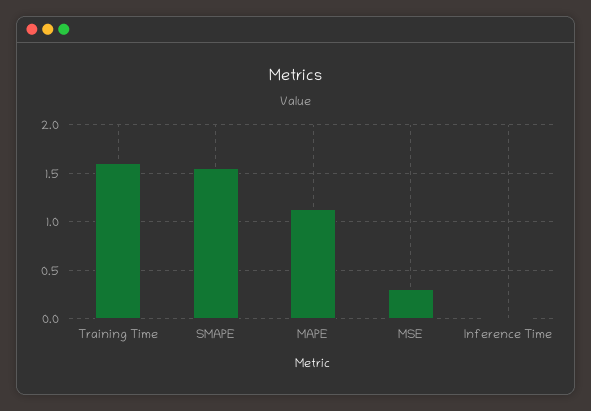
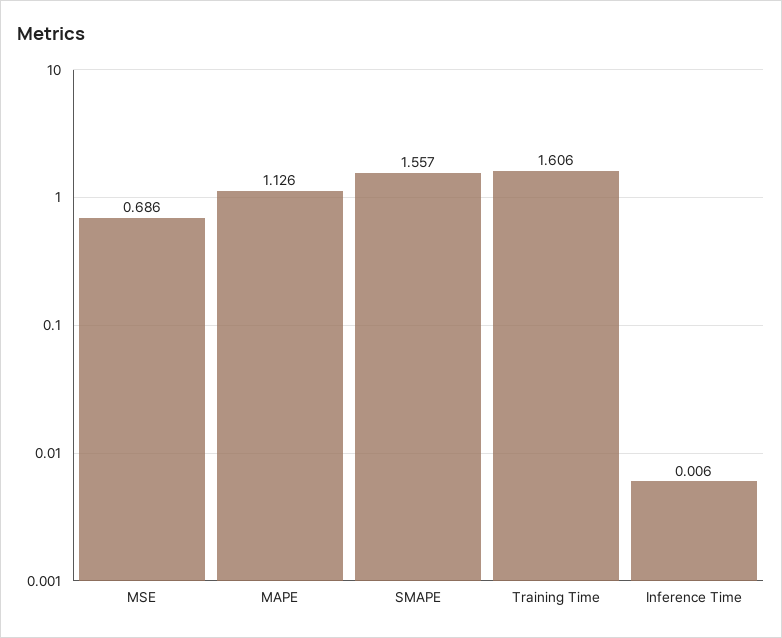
MSE: 0.3 -> 0.686

